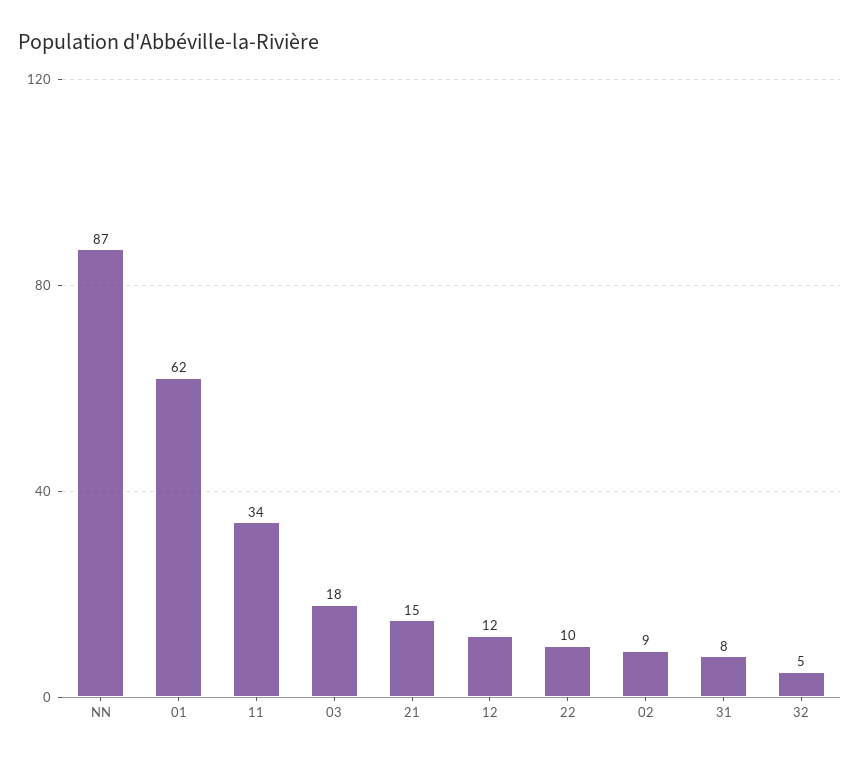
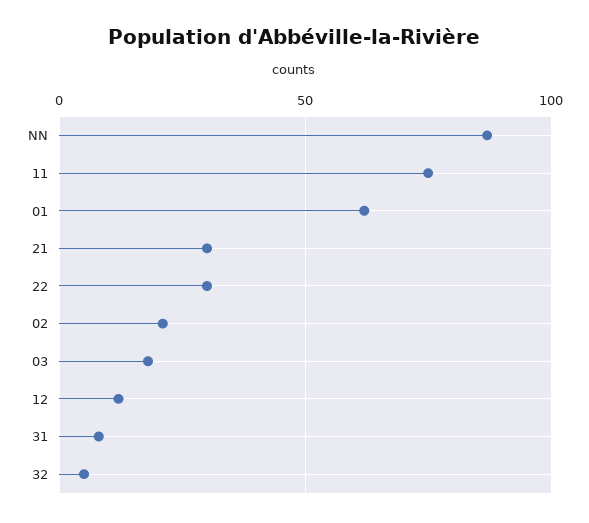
11: 34 -> 75
21: 15 -> 30
22: 10 -> 30
02: 9 -> 20

